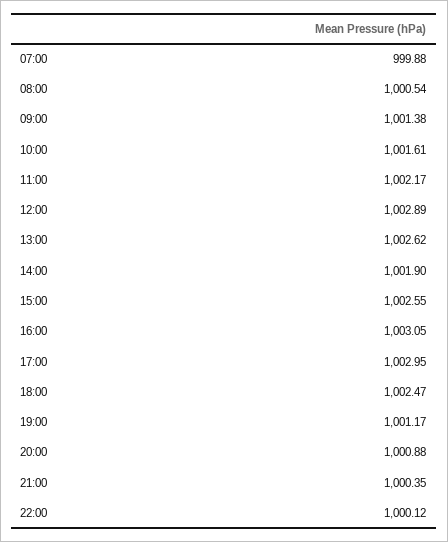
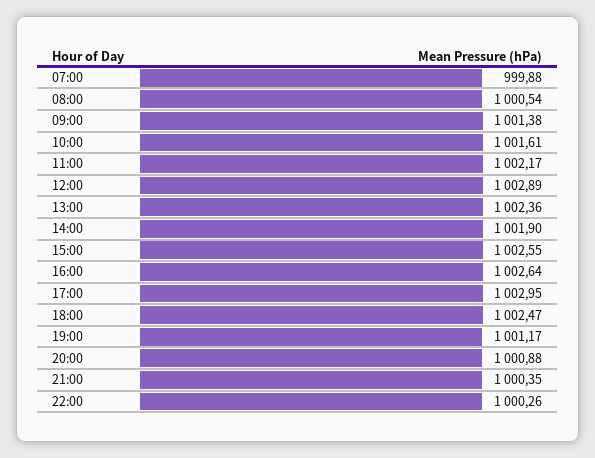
13:00: 1002.62 -> 1002.36
16:00: 1003.05 -> 1002.64
22:00: 1000.12 -> 1000.26

